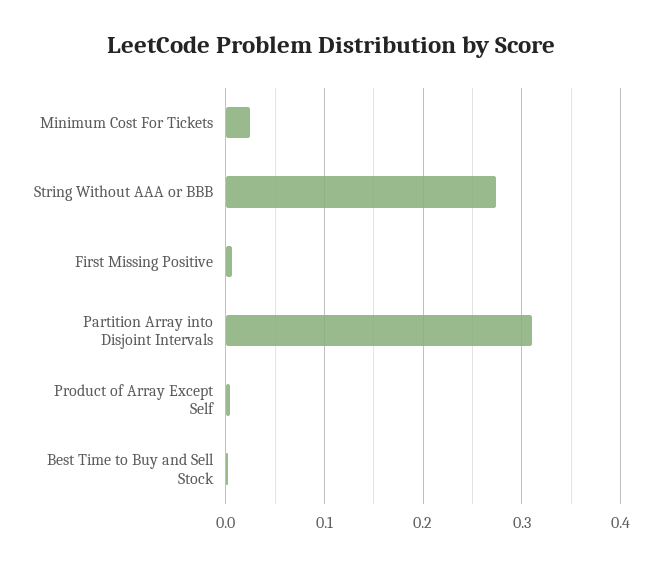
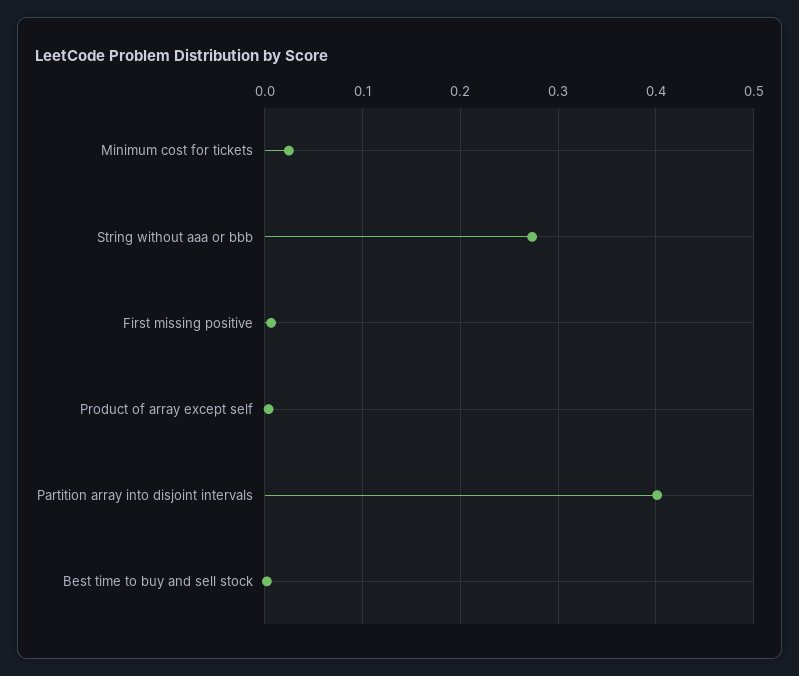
Partition Array into Disjoint Intervals: 0.31 -> 0.4

